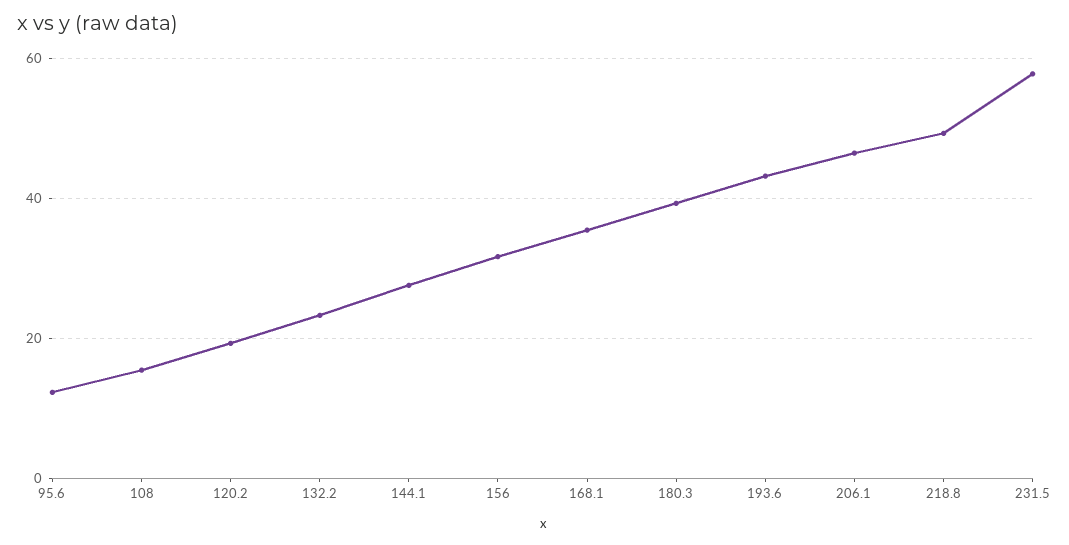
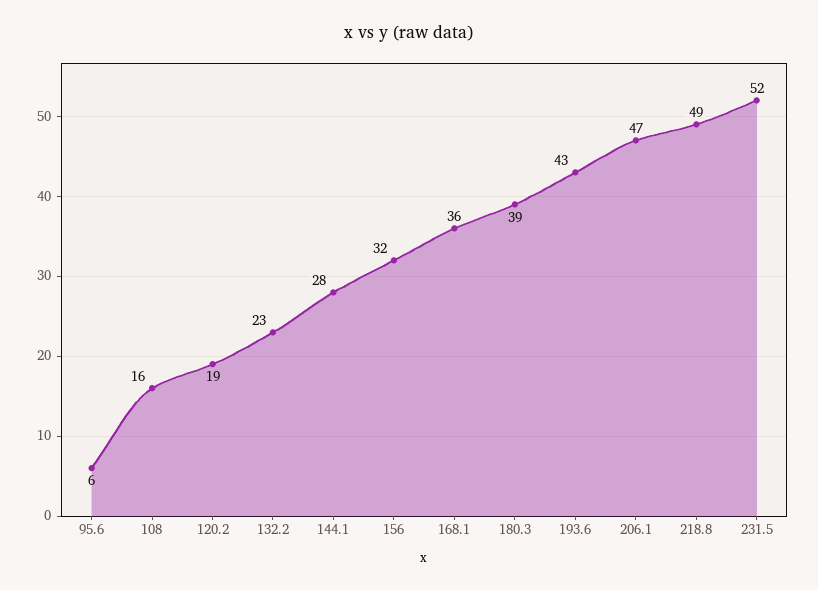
95.6: 12 -> 6
231.5: 58 -> 52

